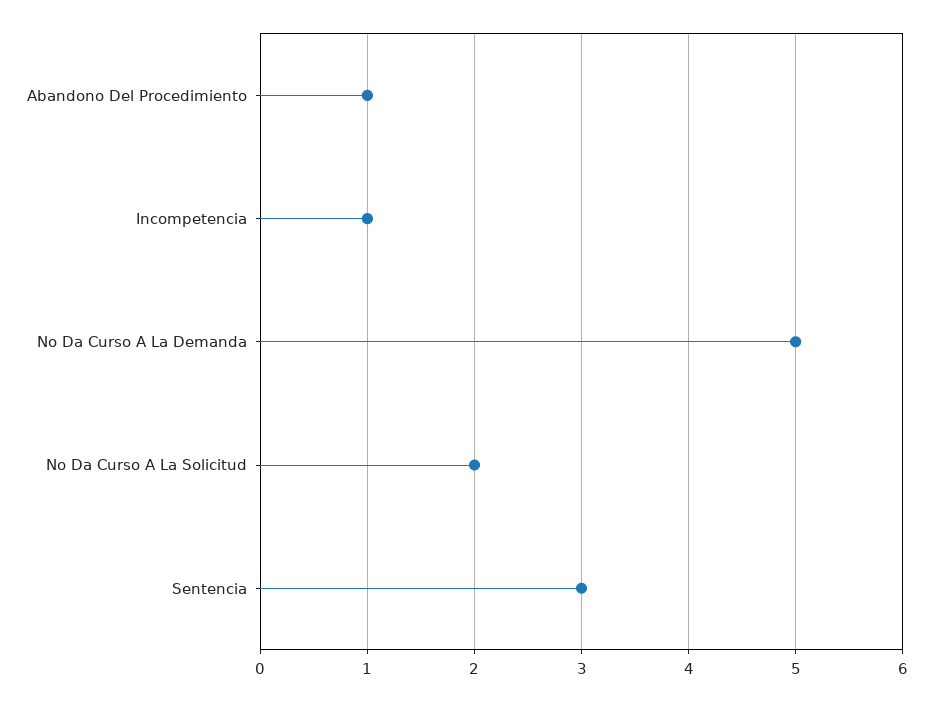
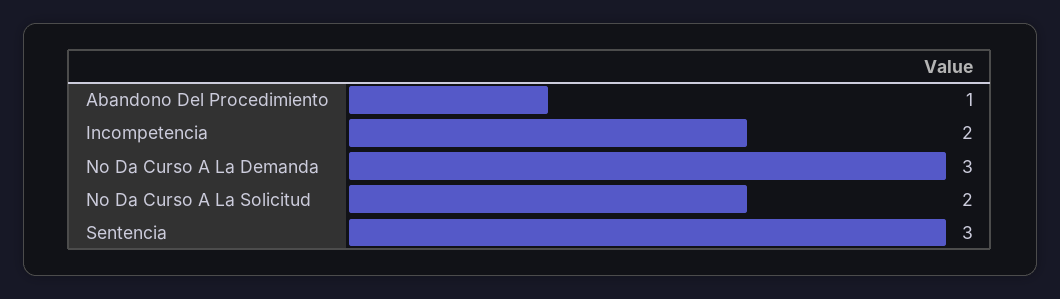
Incompetencia: 1 -> 2
No Da Curso A La Demanda: 5 -> 3

